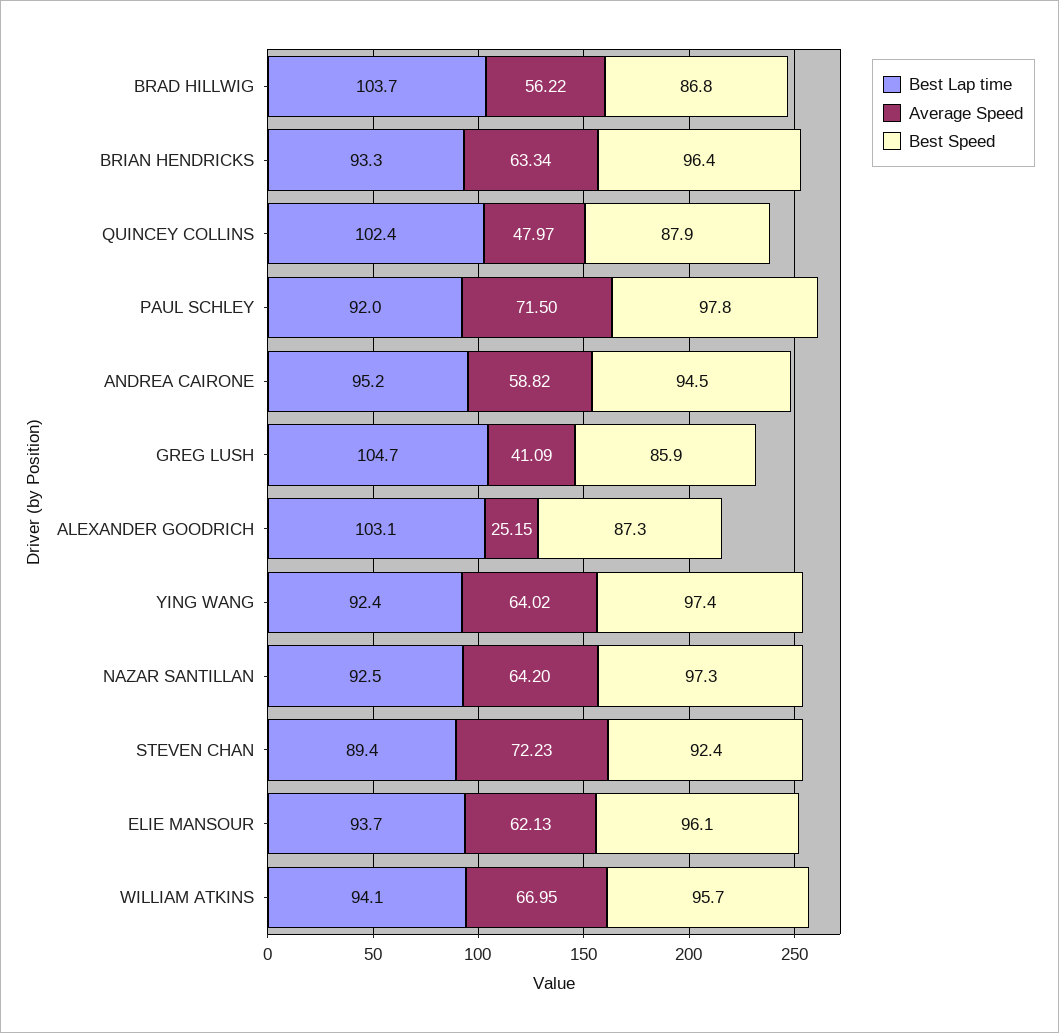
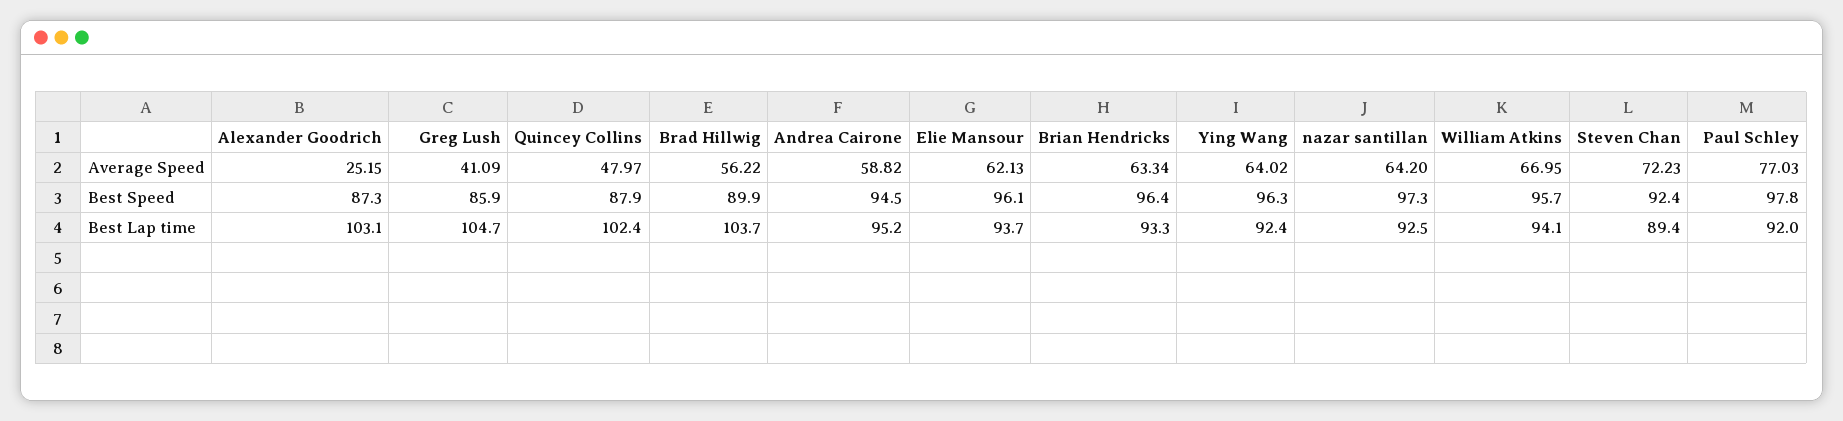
Best Speed, BRAD HILLWIG: 86.8 -> 89.9
Average Speed, PAUL SCHLEY: 71.5 -> 77.03
Best Speed, YING WANG: 97.4 -> 96.3

